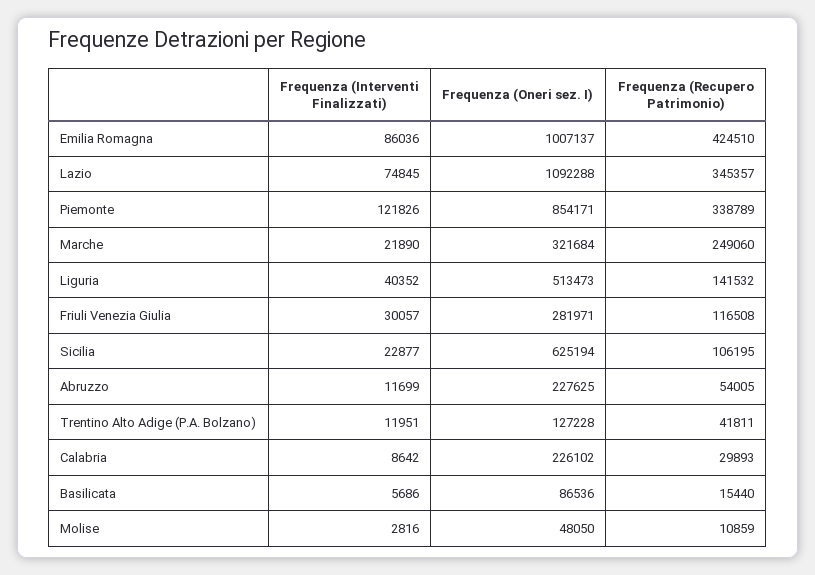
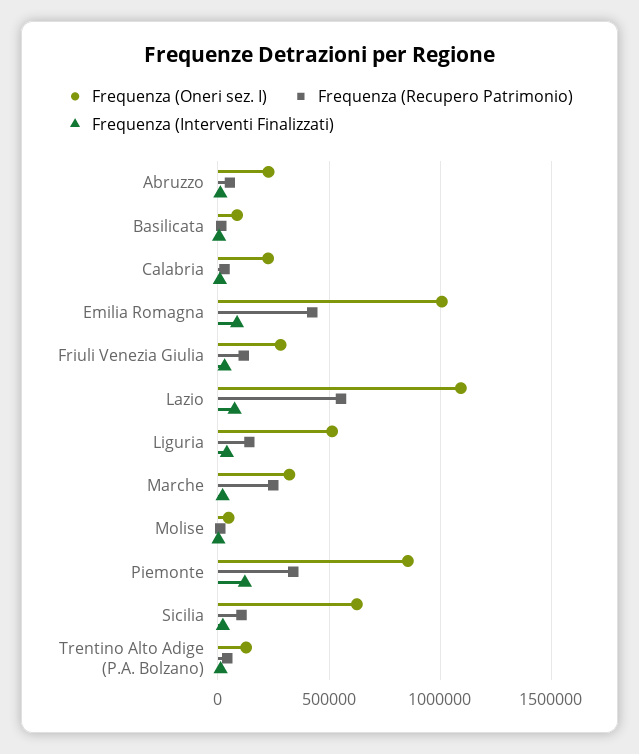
Frequenza (Recupero Patrimonio), Lazio: 345357 -> 550000

